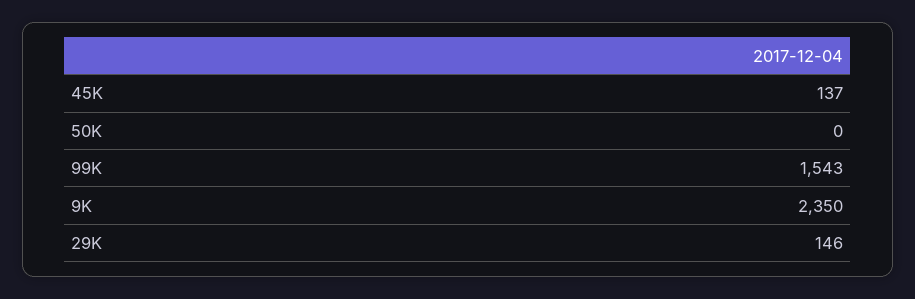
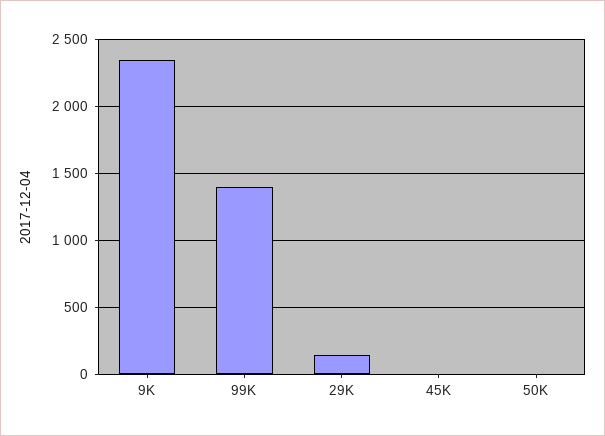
45K: 137 -> 0
99K: 1543 -> 1400

